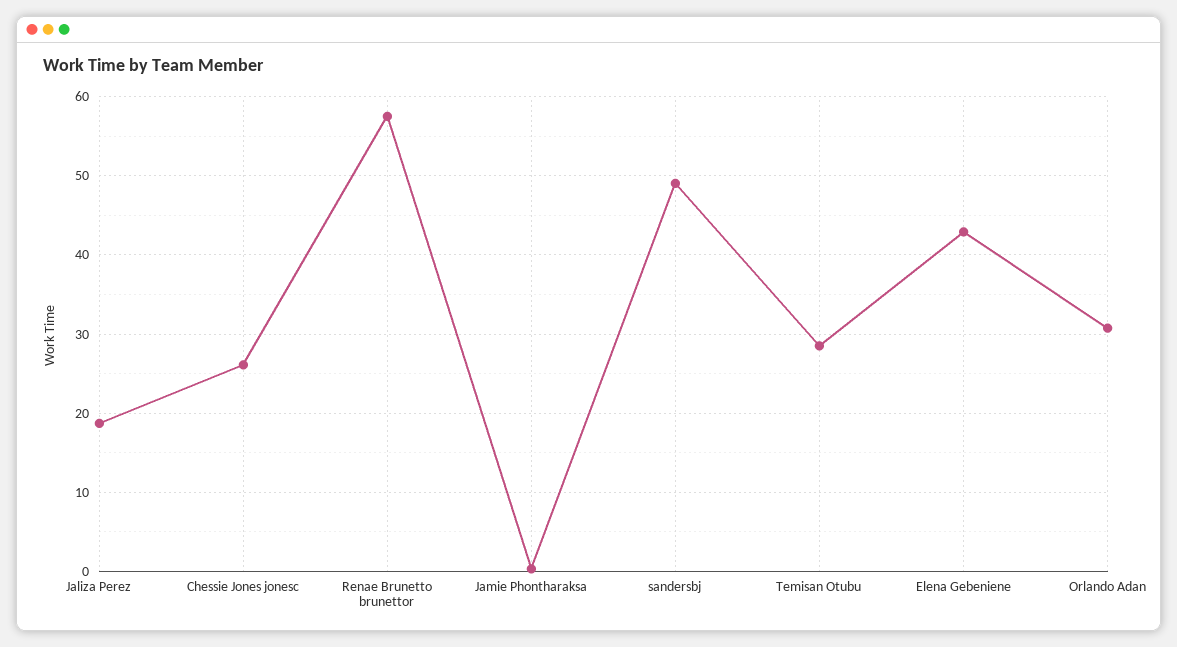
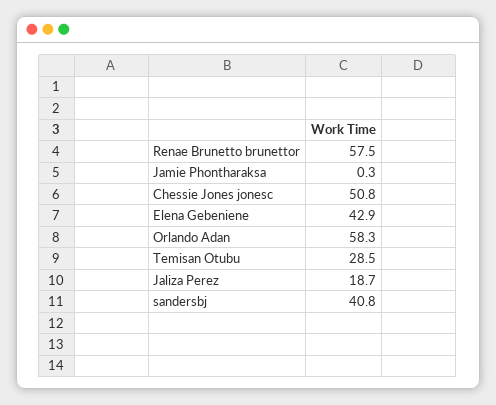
Chessie Jones jonesc: 26 -> 50.8
sandersbj: 49 -> 40.8
Orlando Adan: 31 -> 58.3

